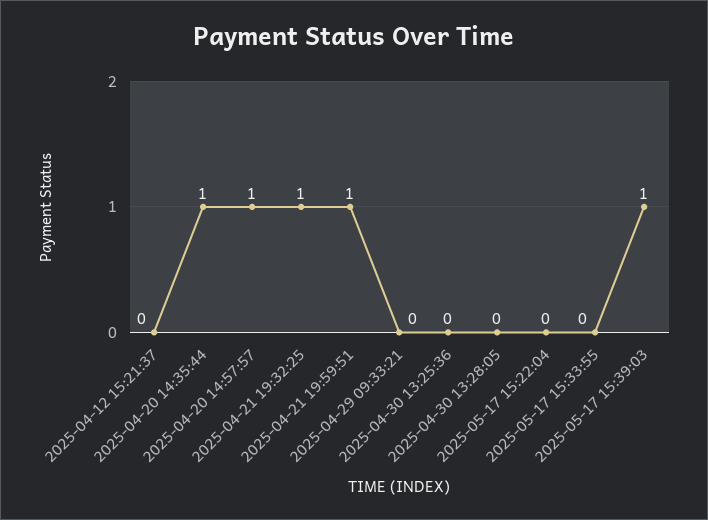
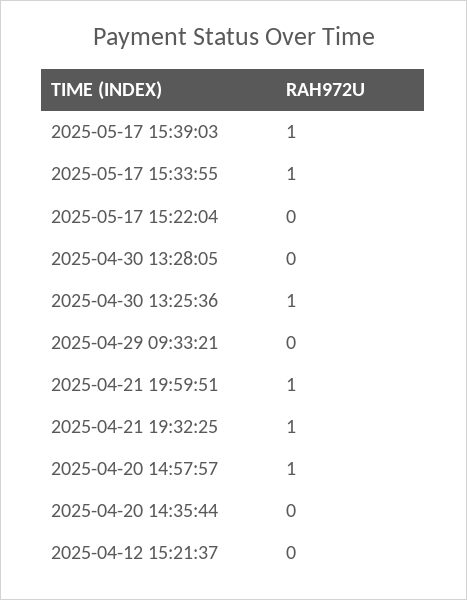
2025-04-20 14:35:44: 1 -> 0
2025-04-30 13:25:36: 0 -> 1
2025-05-17 15:33:55: 0 -> 1

